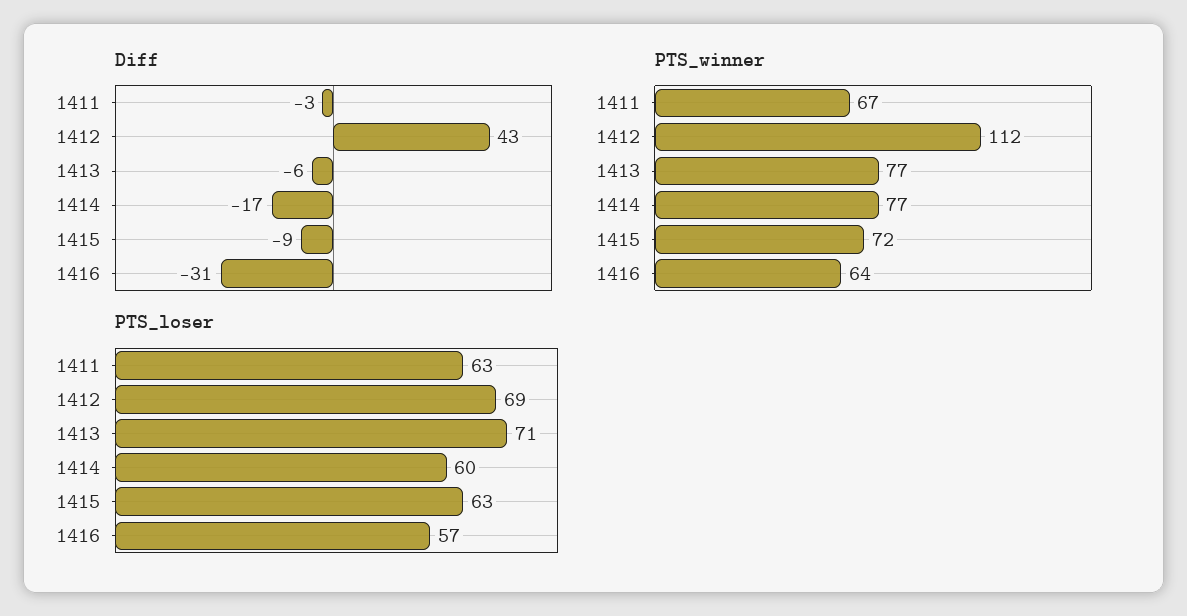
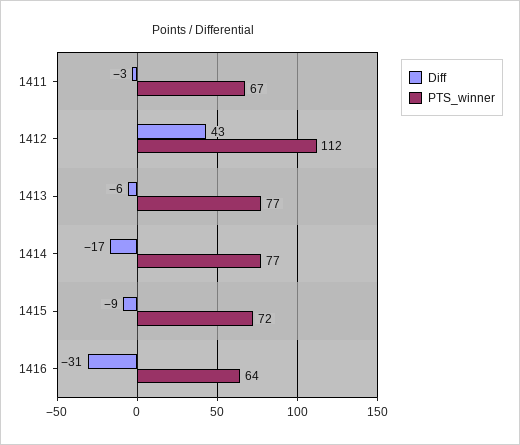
PTS_loser, 1411: 63 -> none
PTS_loser, 1412: 69 -> none
PTS_loser, 1413: 71 -> none
PTS_loser, 1414: 60 -> none
PTS_loser, 1415: 63 -> none
PTS_loser, 1416: 57 -> none

